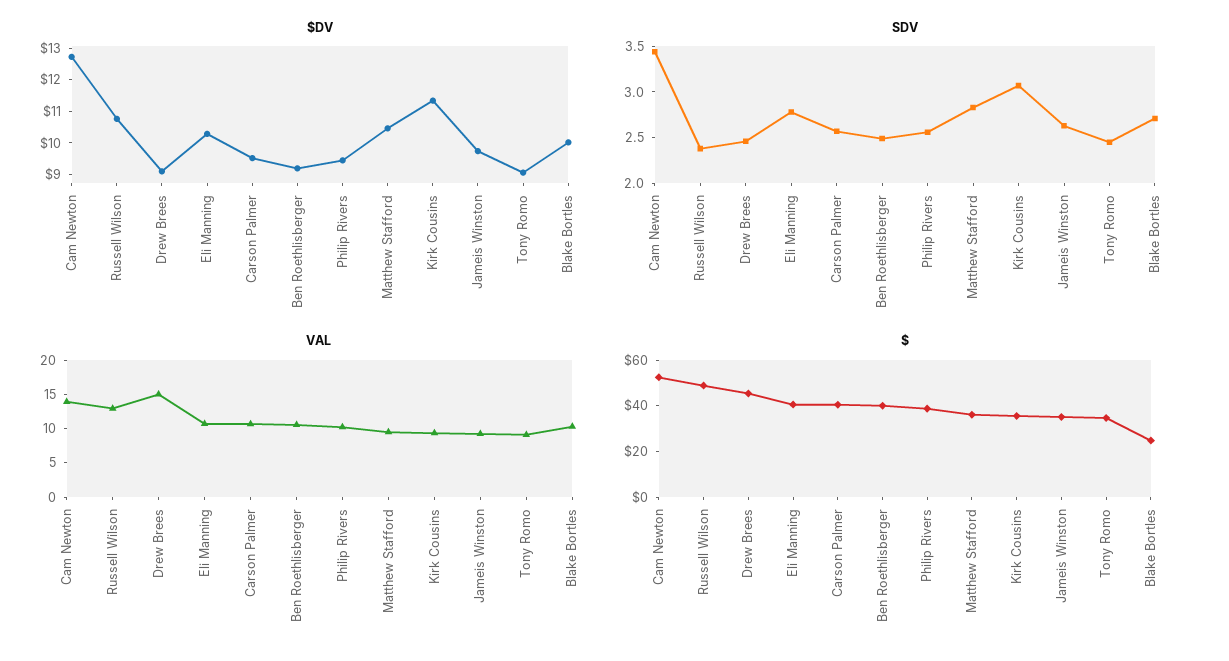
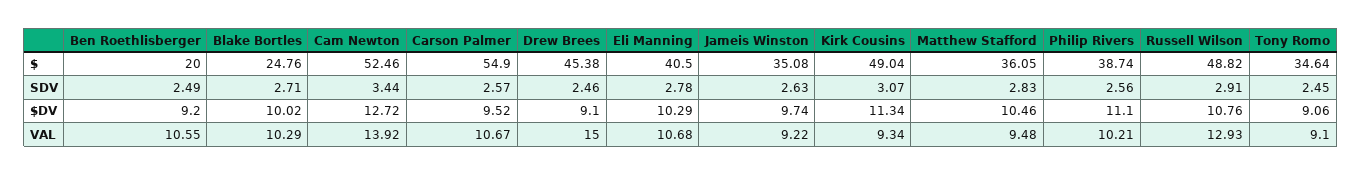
$DV, Philip Rivers: 9.5 -> 11.1
SDV, Russell Wilson: 2.4 -> 2.91
$, Carson Palmer: 40 -> 54.9
$, Ben Roethlisberger: 40 -> 20
$, Kirk Cousins: 35 -> 49.04

